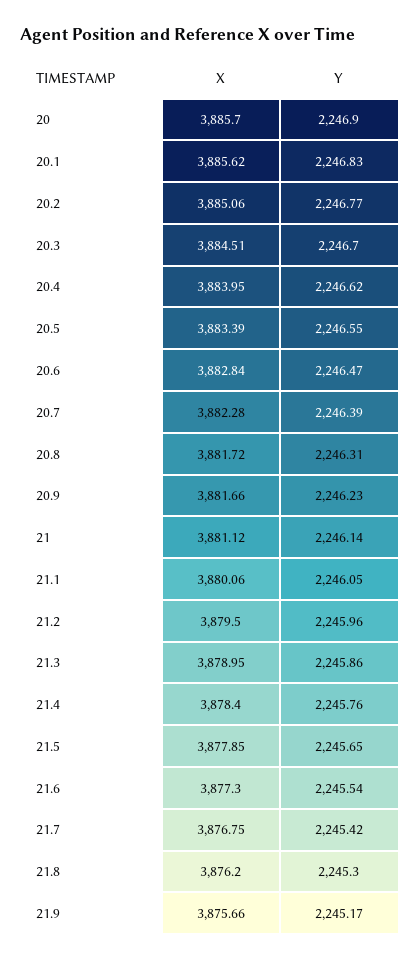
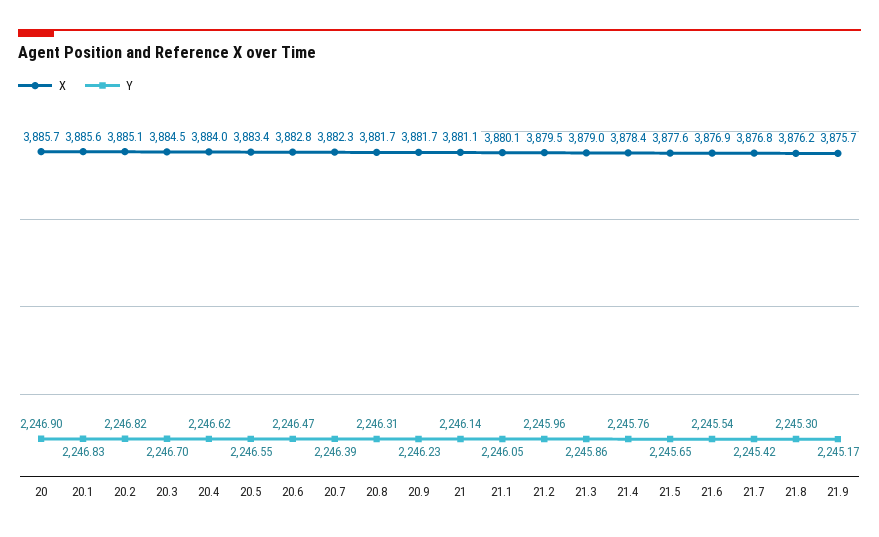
Y, 20.2: 2246.77 -> 2246.82
X, 21.5: 3877.85 -> 3877.6
X, 21.6: 3877.3 -> 3876.9

